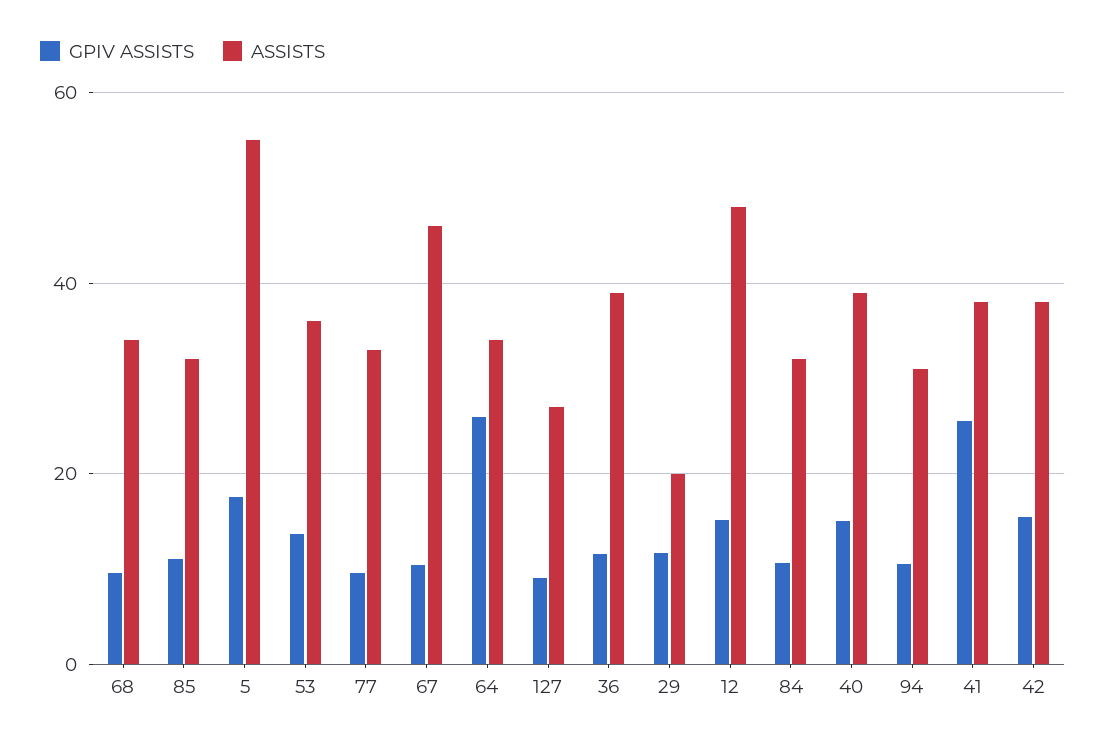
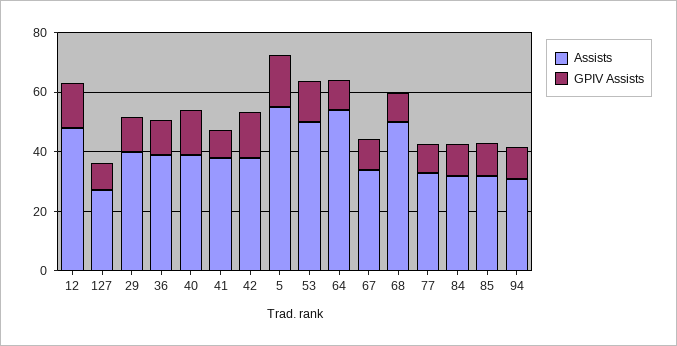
ASSISTS, 68: 34 -> 50
ASSISTS, 53: 36 -> 50
ASSISTS, 67: 46 -> 35
GPIV ASSISTS, 64: 26 -> 10
ASSISTS, 64: 34 -> 55
ASSISTS, 29: 20 -> 40
GPIV ASSISTS, 41: 26 -> 10

